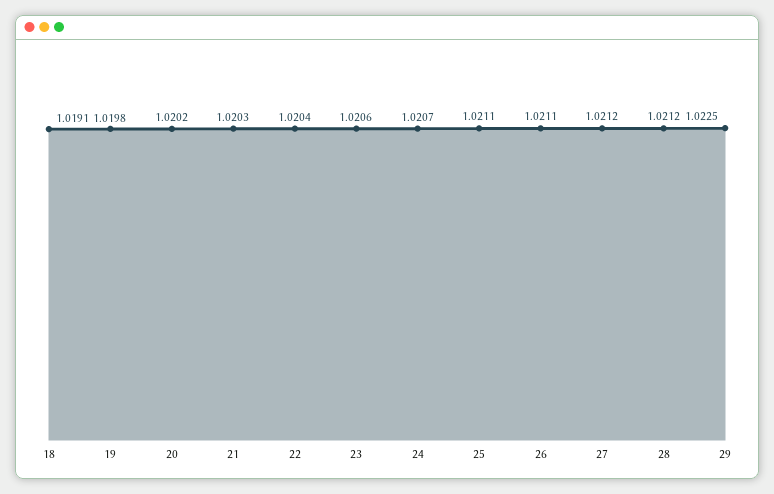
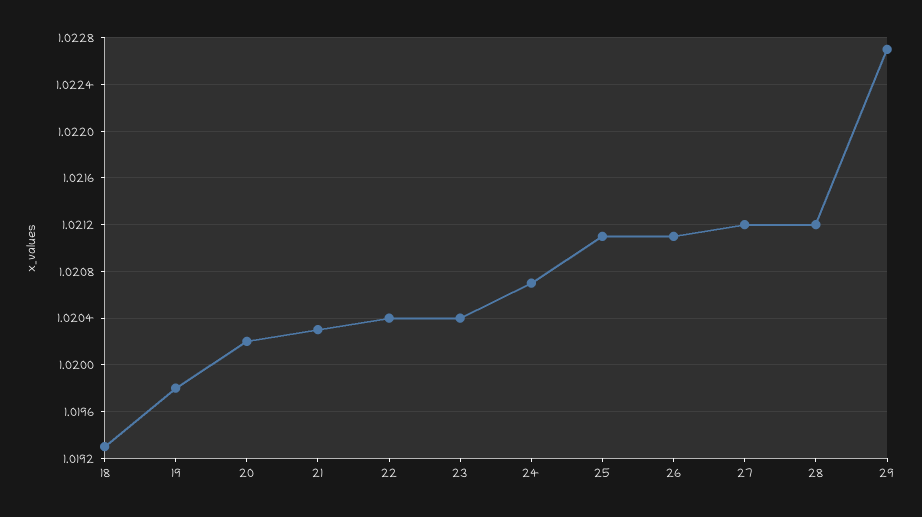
18: 1.0191 -> 1.0193
23: 1.0206 -> 1.0204
29: 1.0225 -> 1.0227

